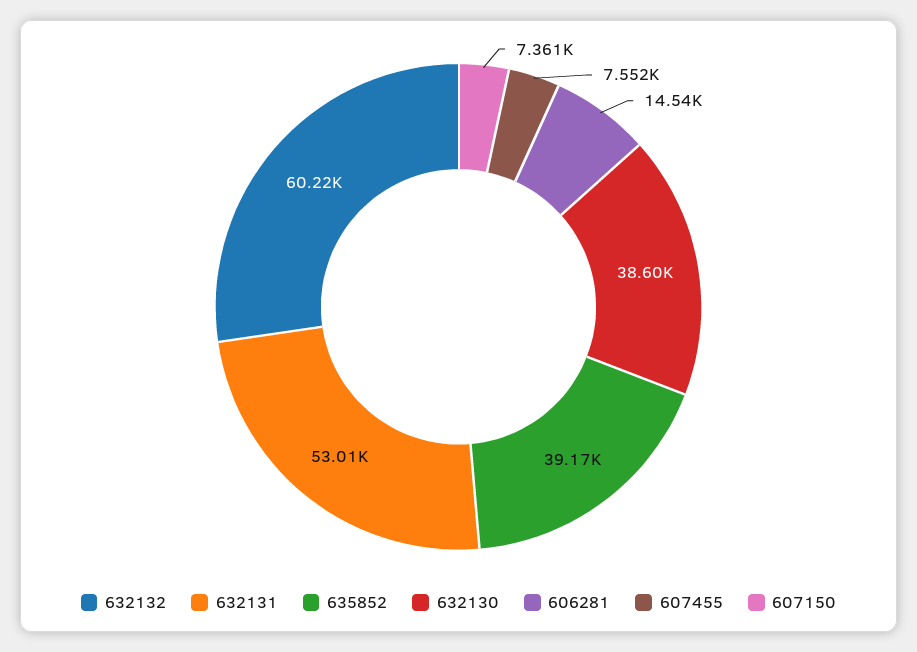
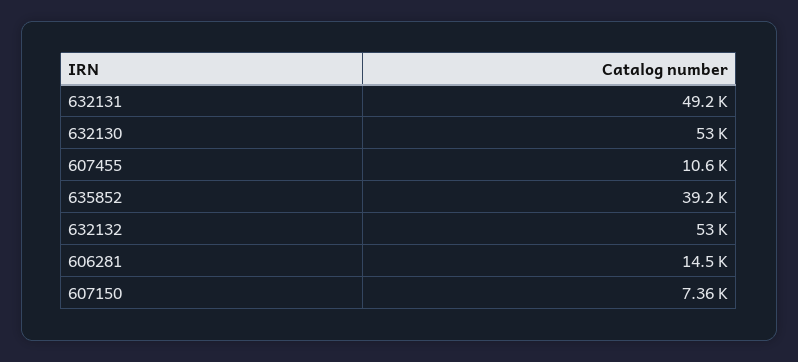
632132: 60220 -> 53000
632131: 53010 -> 49200
632130: 38600 -> 53000
607455: 7552 -> 10600

